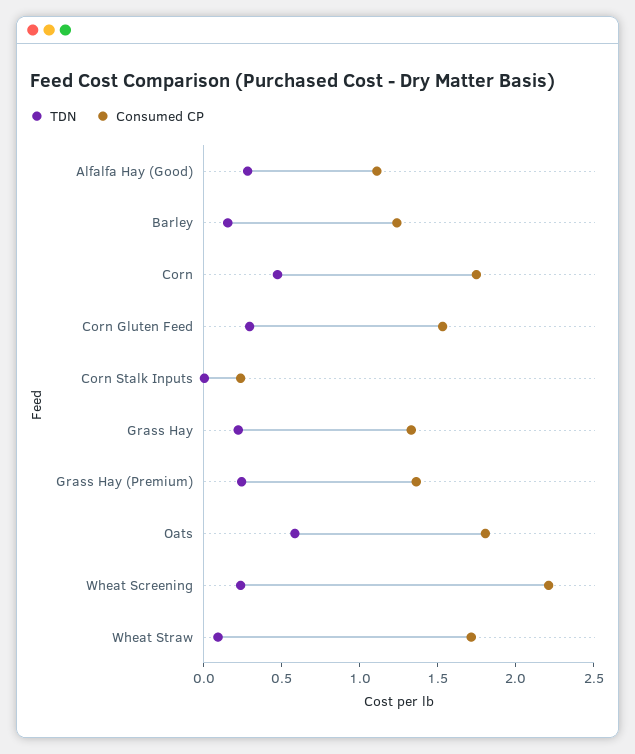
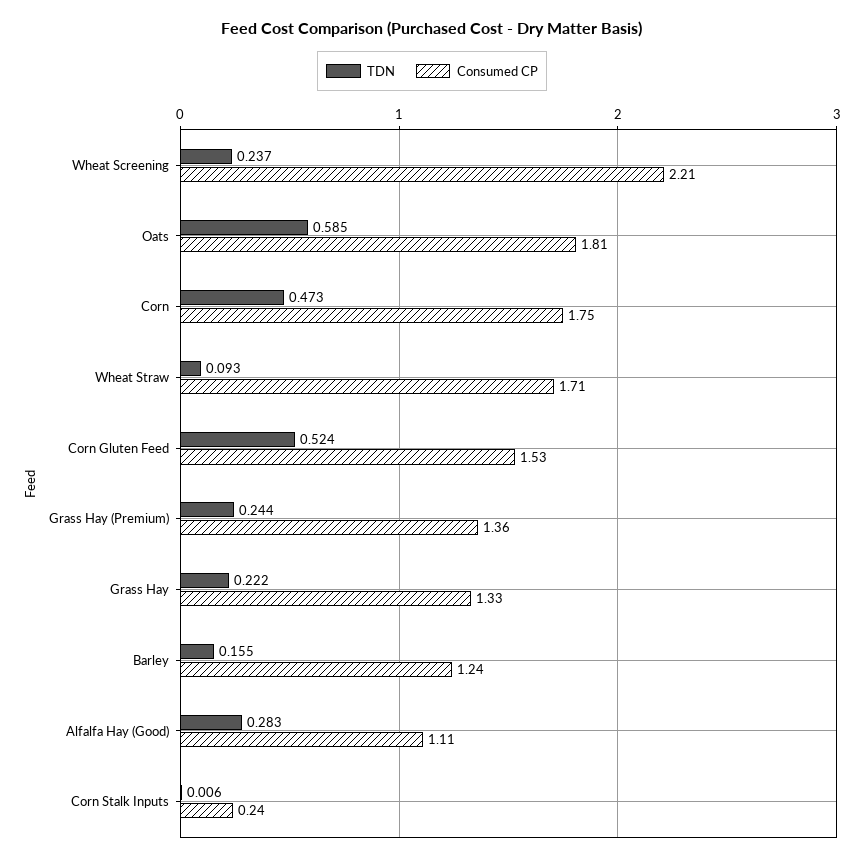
TDN, Corn Gluten Feed: 0.3 -> 0.524

